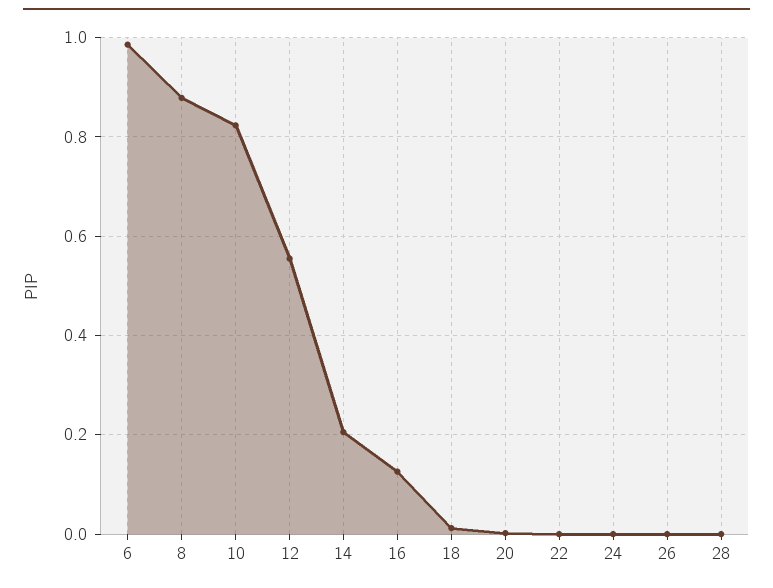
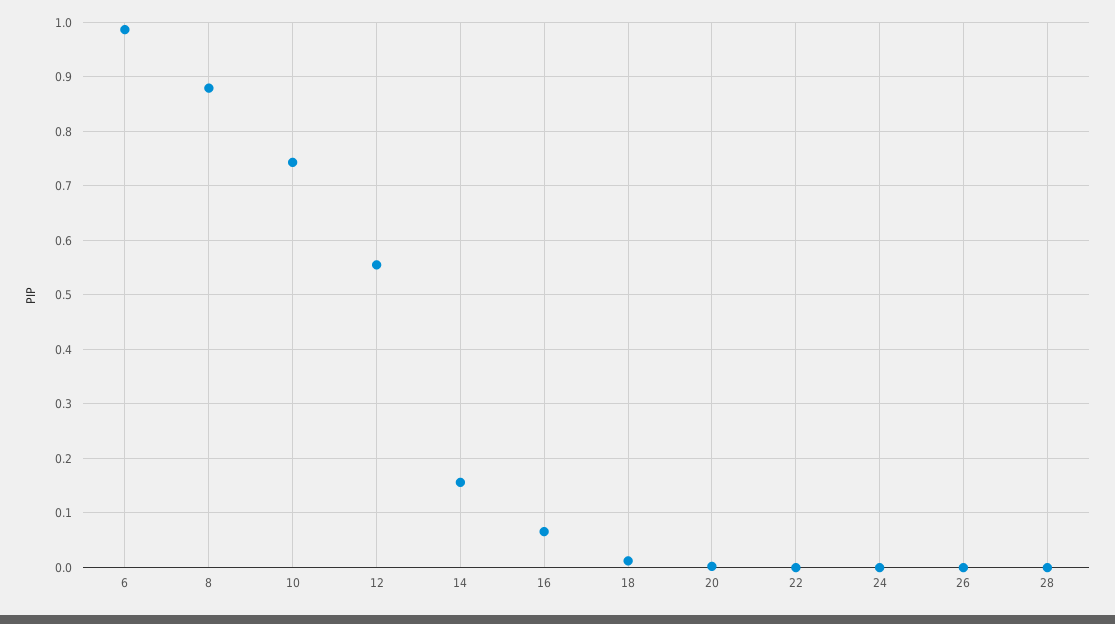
10: 0.82 -> 0.74
14: 0.2 -> 0.16
16: 0.12 -> 0.06

